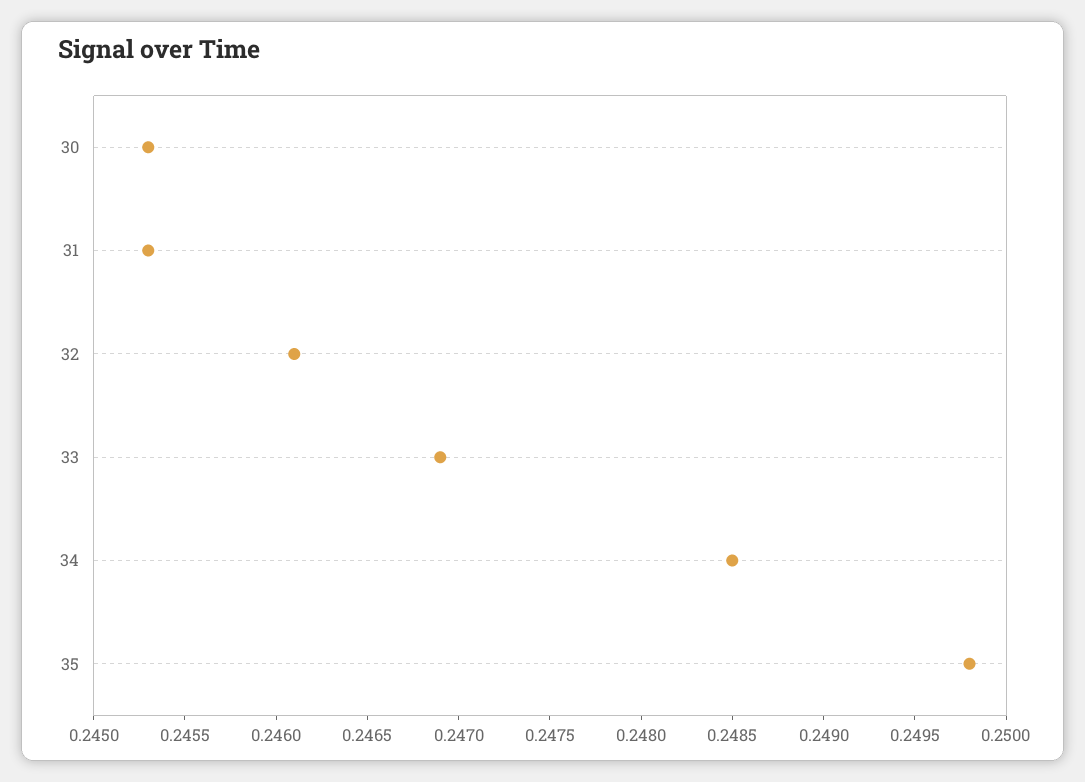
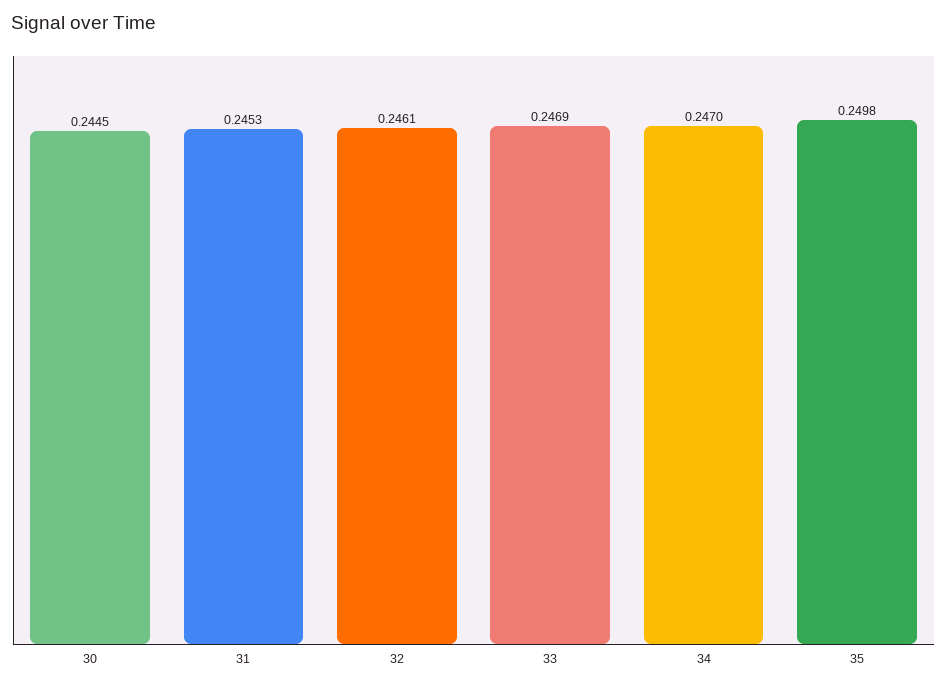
30: 0.2453 -> 0.2445
34: 0.2485 -> 0.247

